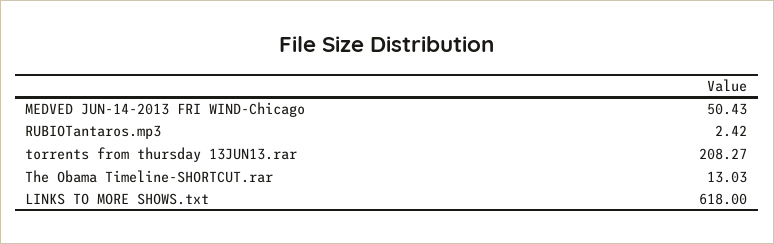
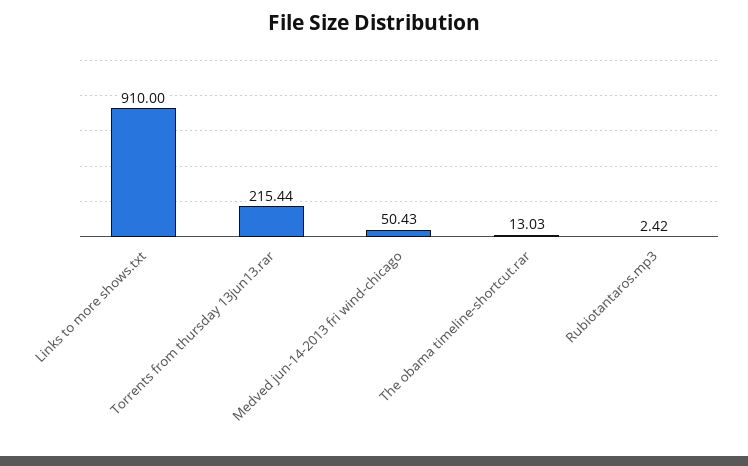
torrents from thursday 13JUN13.rar: 208.27 -> 215.44
LINKS TO MORE SHOWS.txt: 618 -> 910

